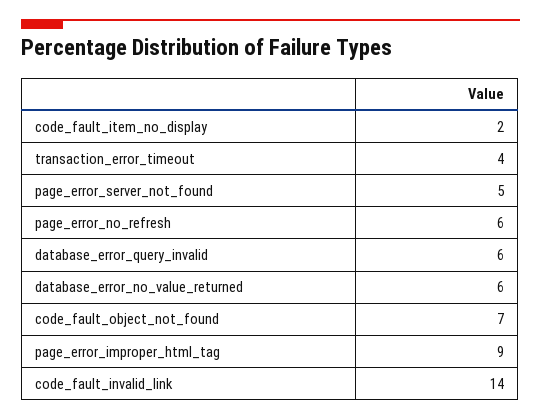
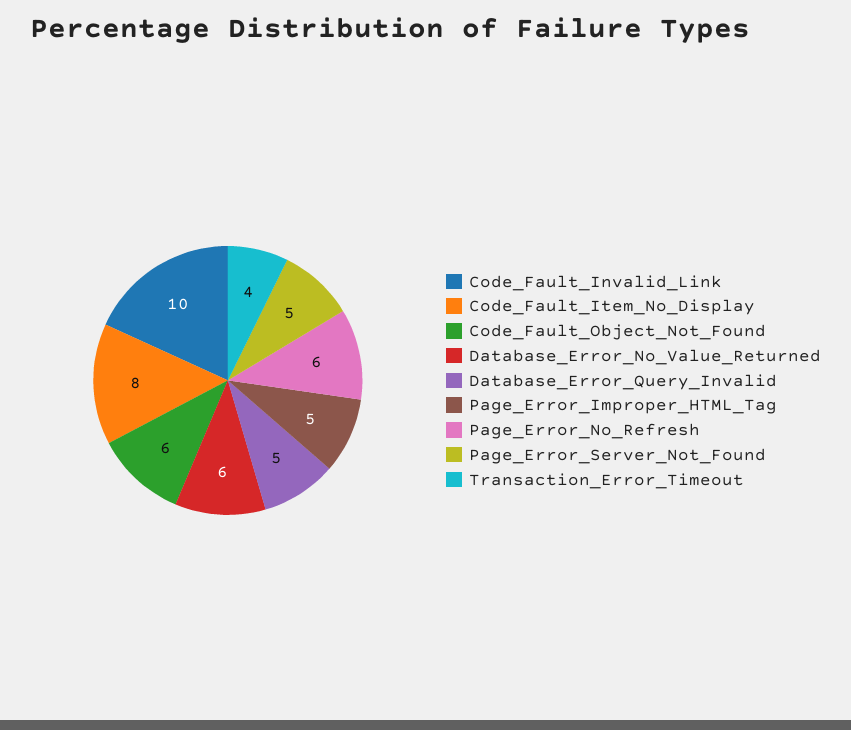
code_fault_item_no_display: 2 -> 8
database_error_query_invalid: 6 -> 5
code_fault_object_not_found: 7 -> 6
page_error_improper_html_tag: 9 -> 5
code_fault_invalid_link: 14 -> 10

